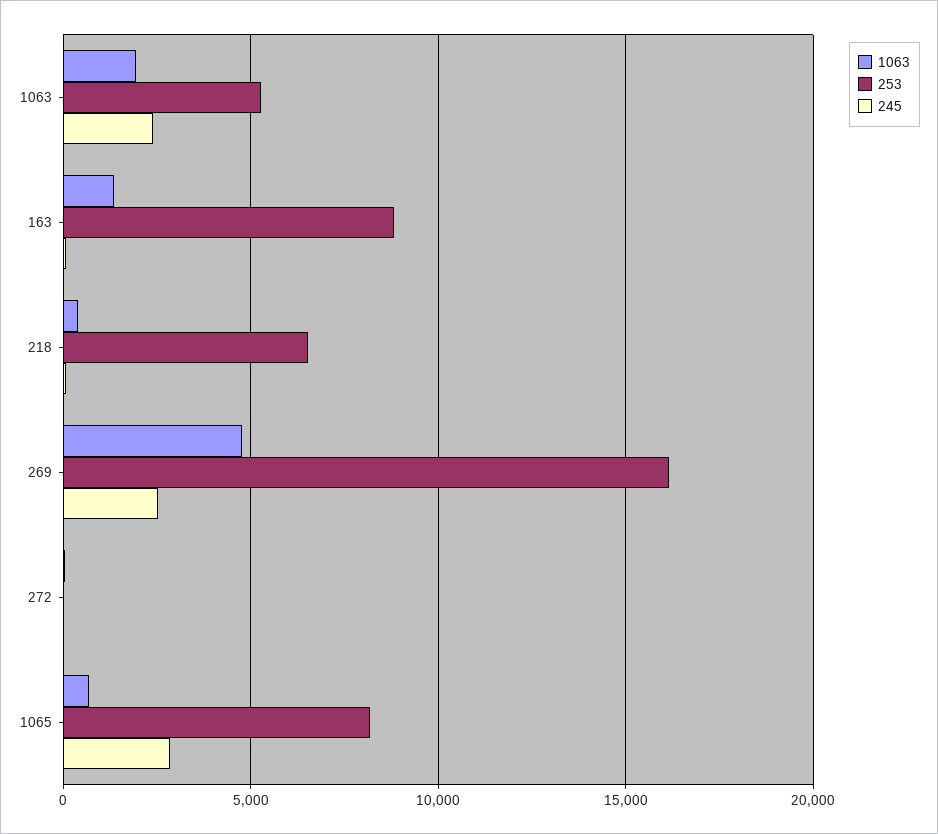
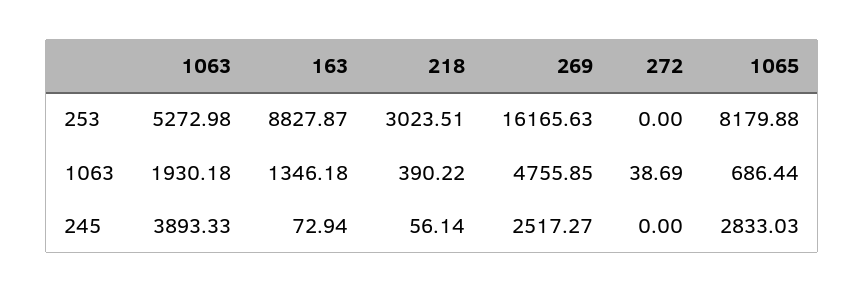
245, 1063: 2500 -> 3893.33
253, 218: 6500 -> 3023.51

